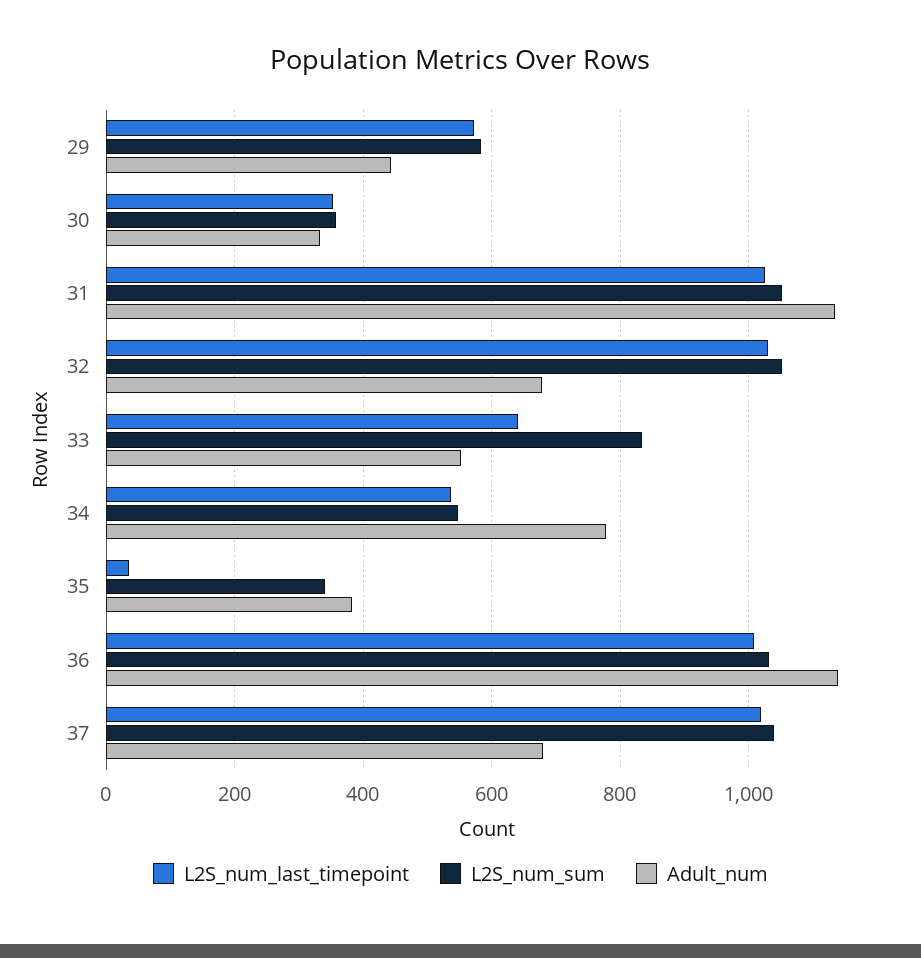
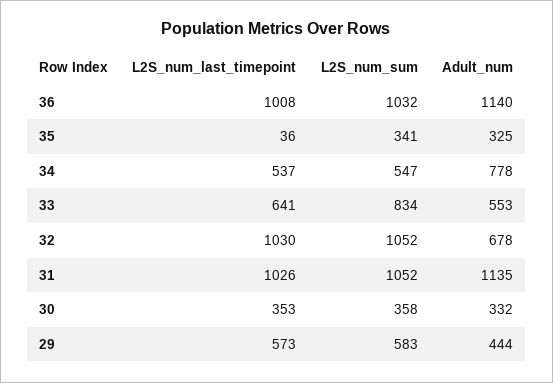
Adult_num, 35: 380 -> 325
L2S_num_last_timepoint, 37: 1020 -> none
L2S_num_sum, 37: 1040 -> none
Adult_num, 37: 680 -> none

